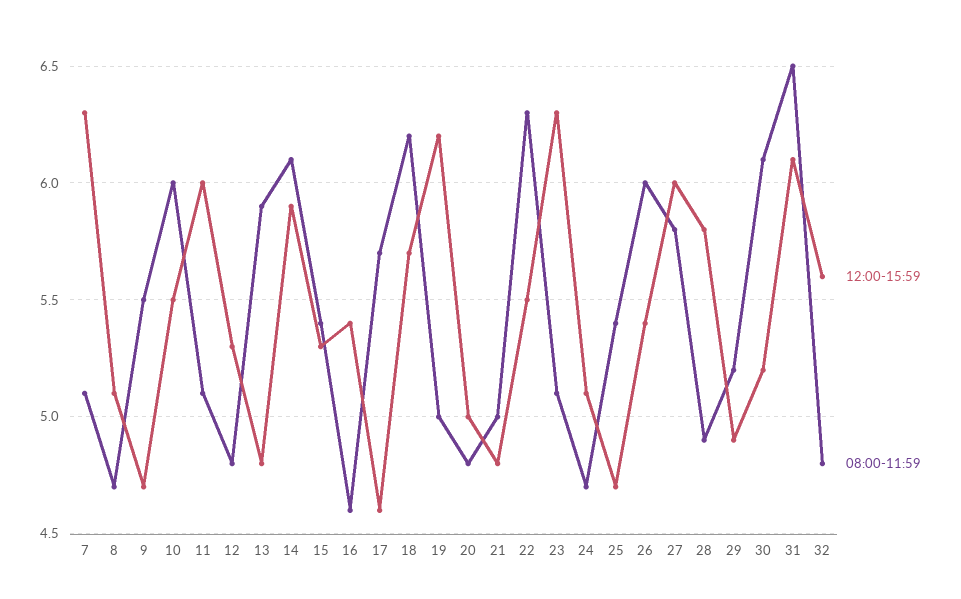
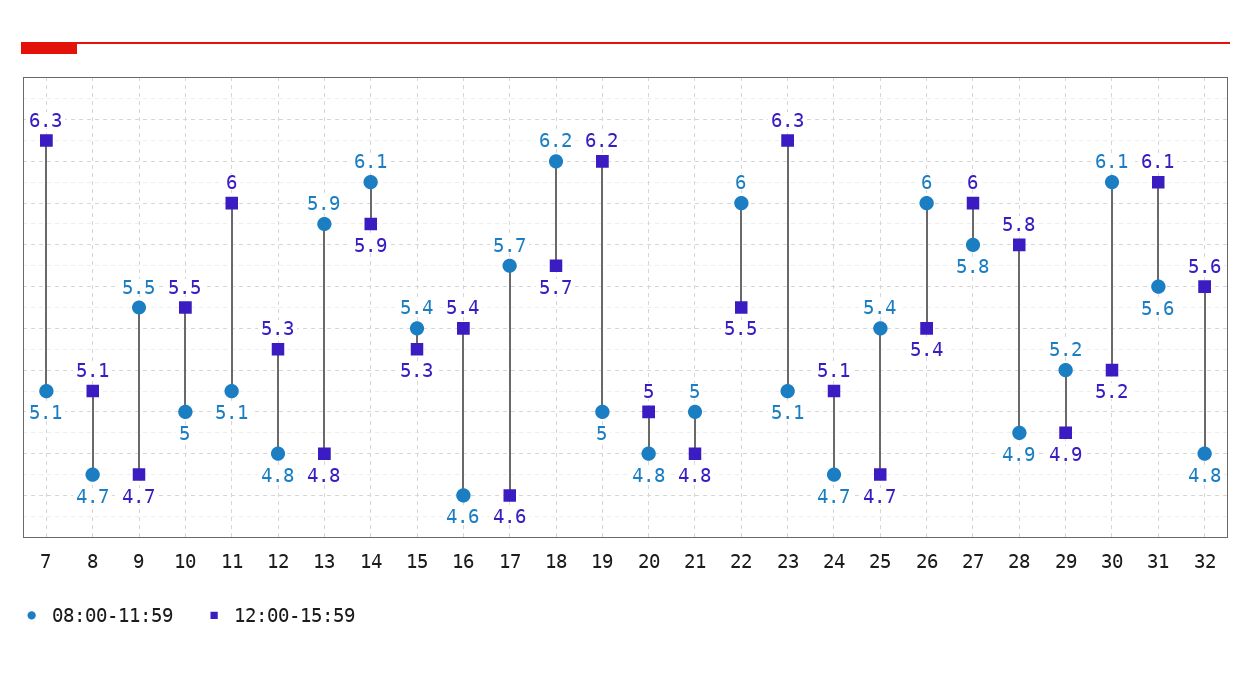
08:00-11:59, 10: 6 -> 5
08:00-11:59, 22: 6.3 -> 6
08:00-11:59, 31: 6.5 -> 5.6

